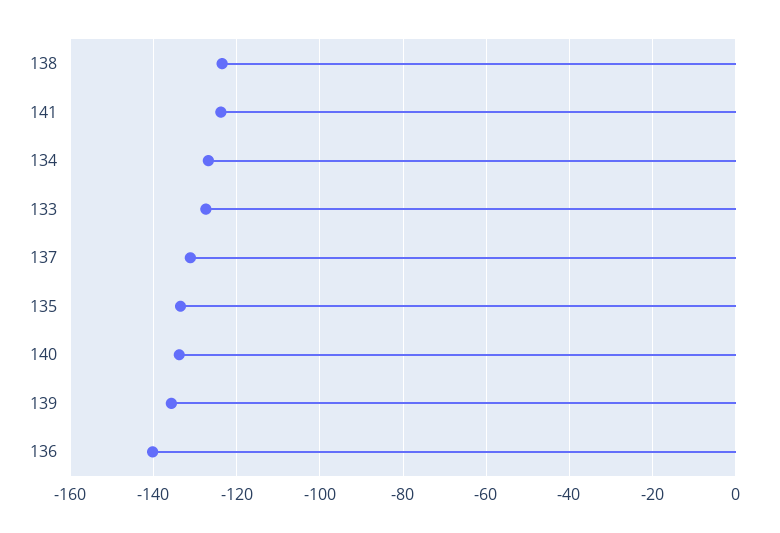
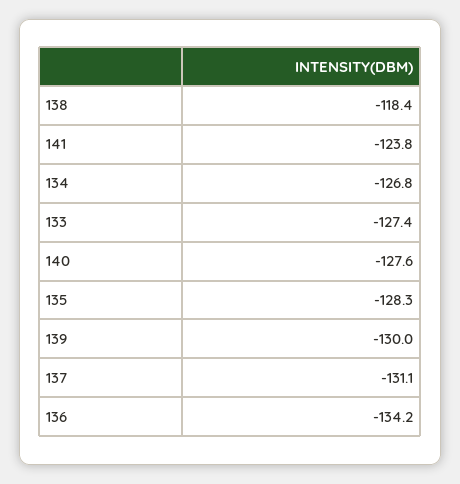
138: -124 -> -118.4
135: -134 -> -128.3
140: -134 -> -127.6
139: -136 -> -130
136: -140 -> -134.2

